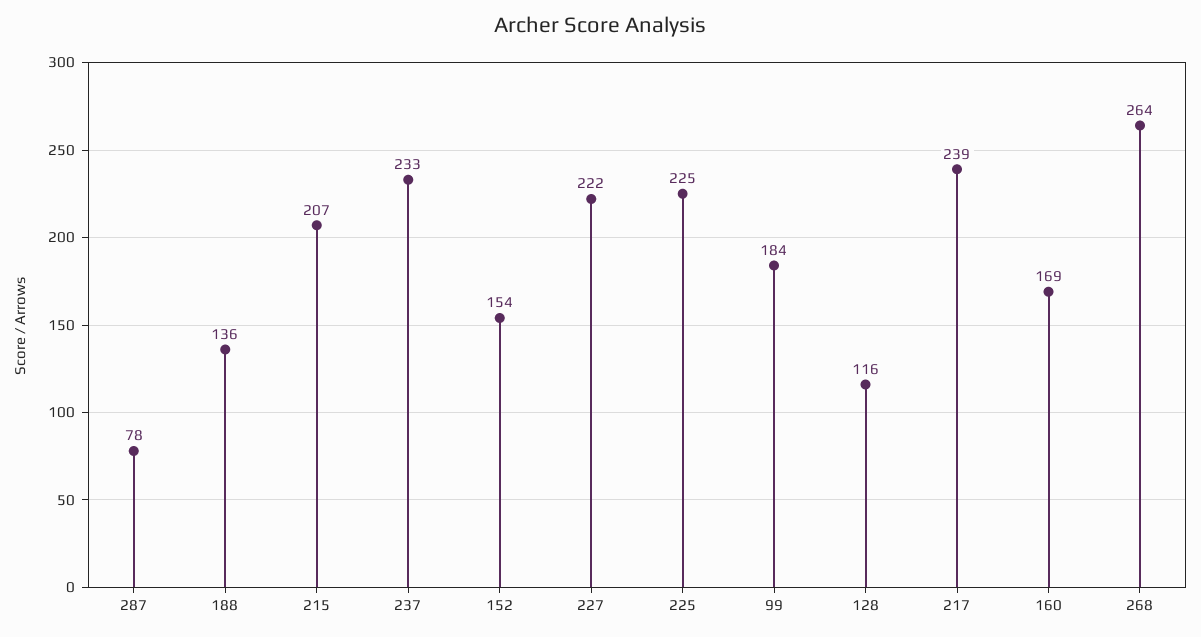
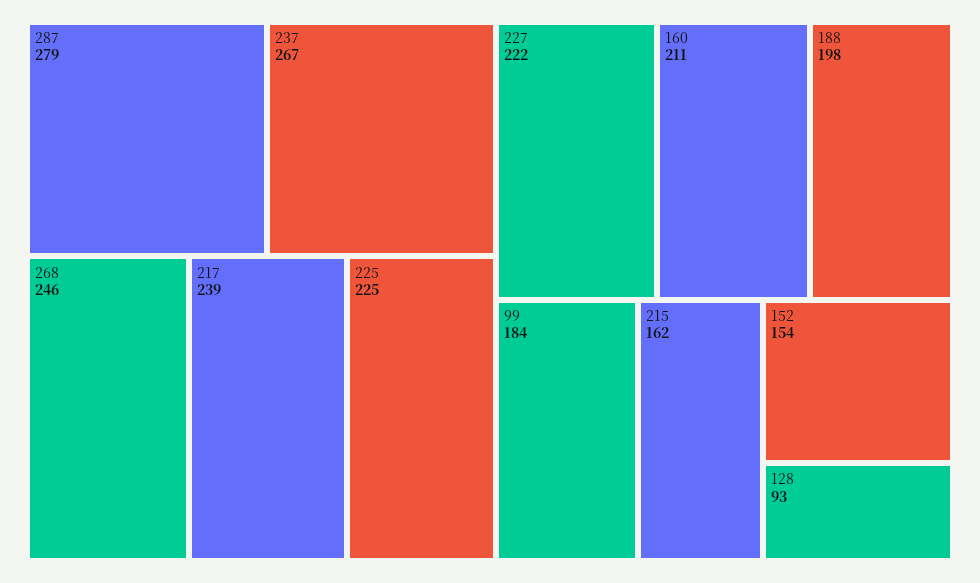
287: 78 -> 279
188: 136 -> 198
215: 207 -> 162
237: 233 -> 267
128: 116 -> 93
160: 169 -> 211
268: 264 -> 246

